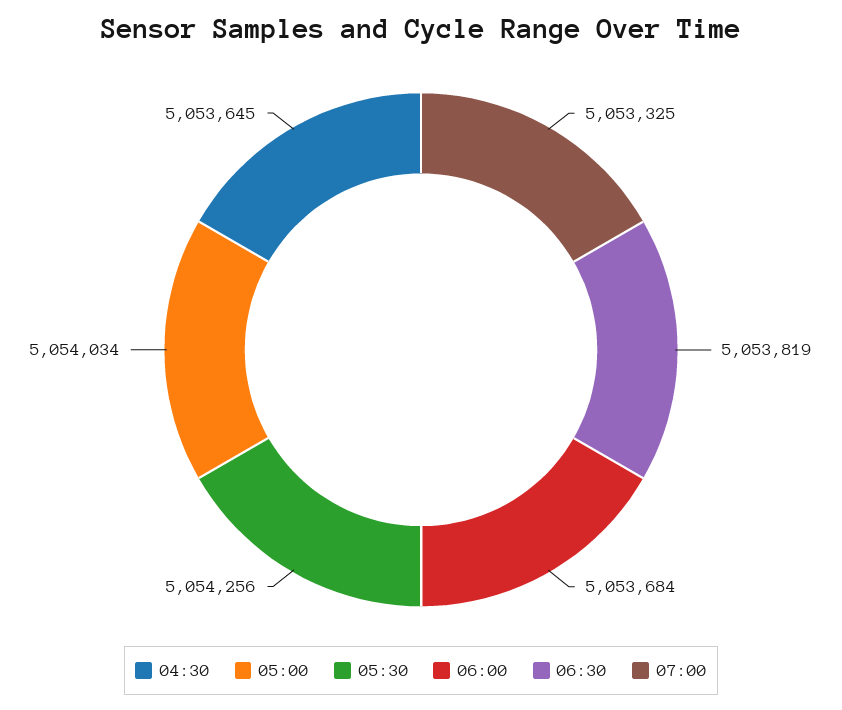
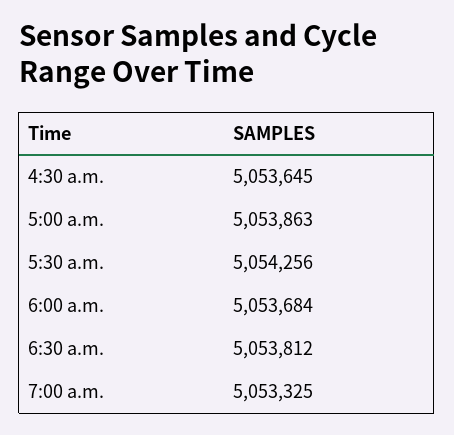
05:00: 5054034 -> 5053863
06:30: 5053819 -> 5053812

